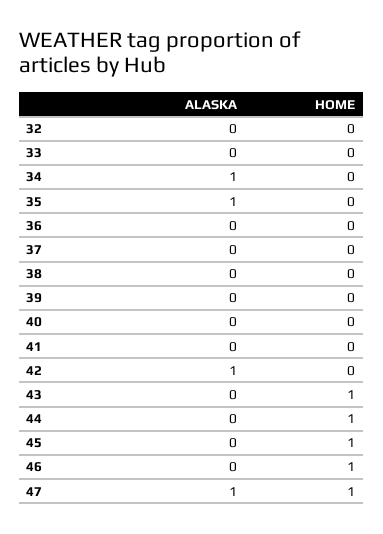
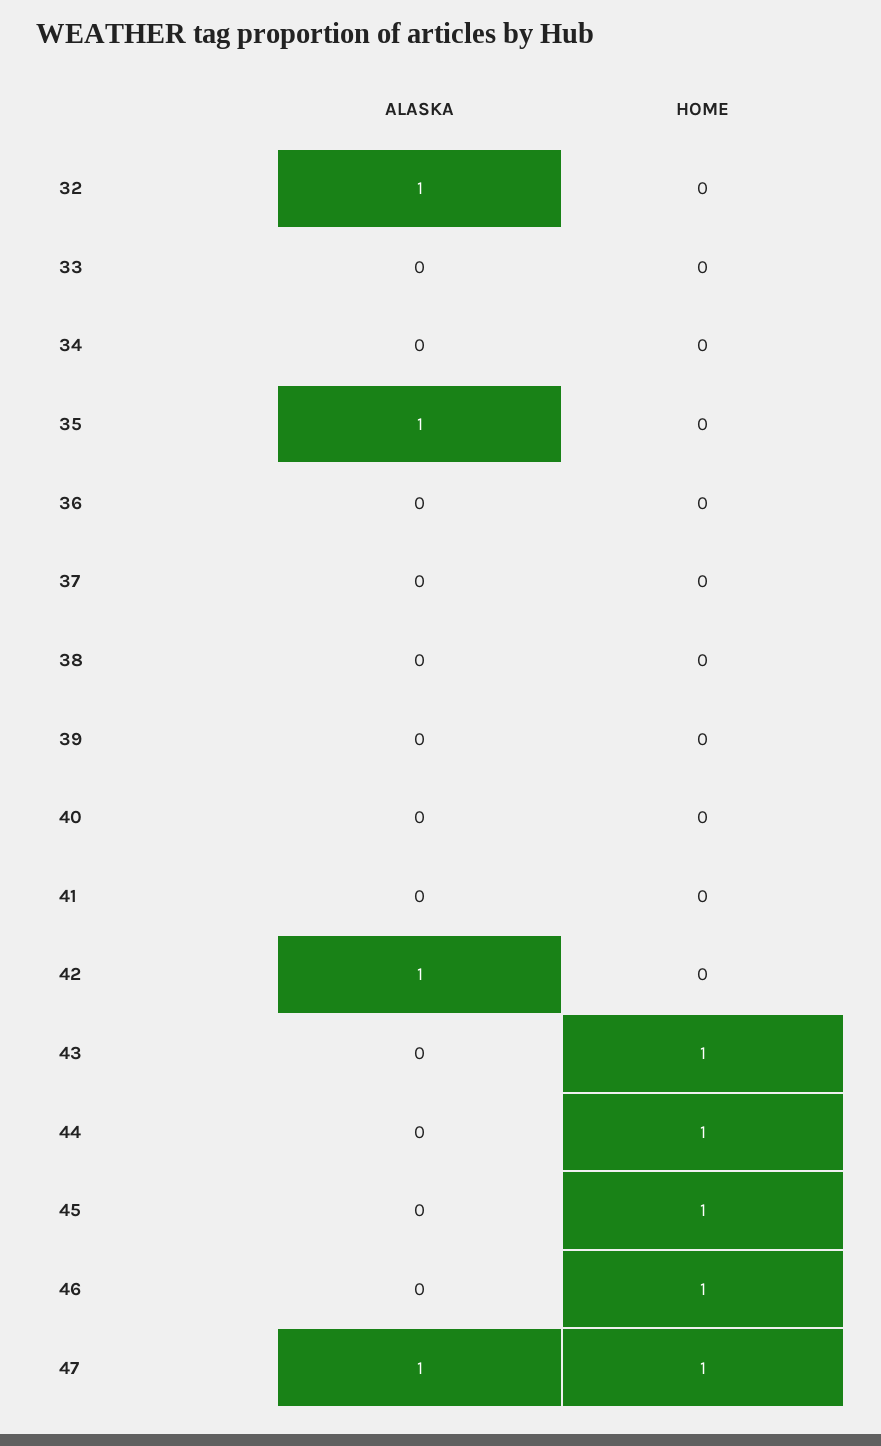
ALASKA, 32: 0 -> 1
ALASKA, 34: 1 -> 0

